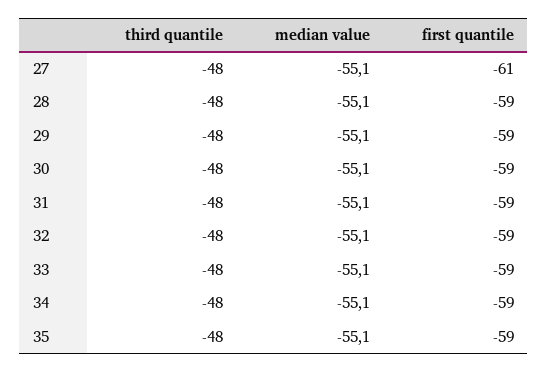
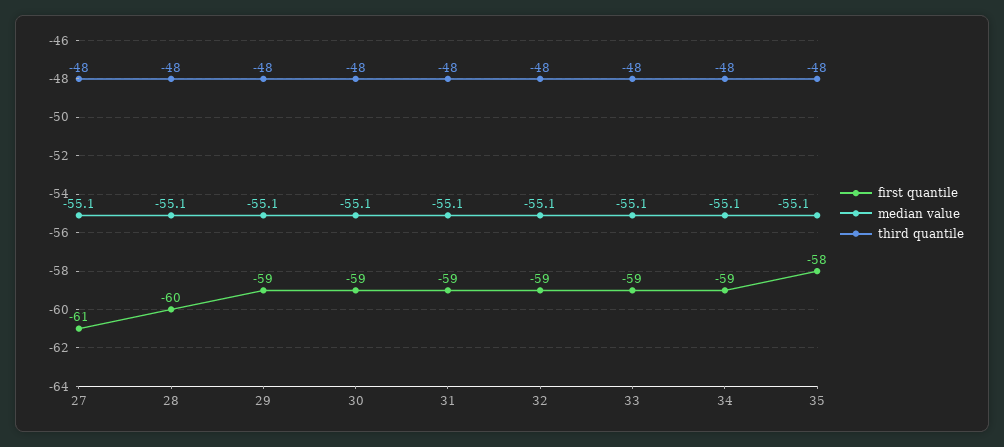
first quantile, 28: -59 -> -60
first quantile, 35: -59 -> -58

